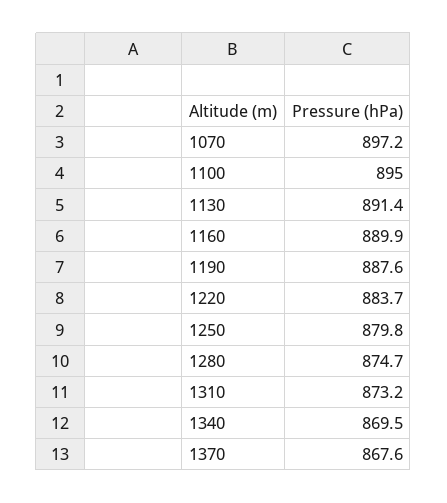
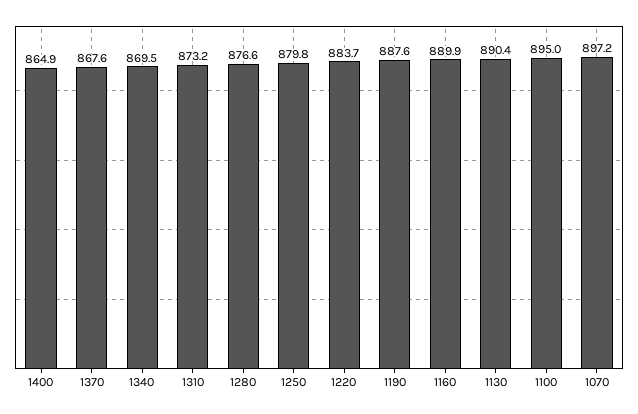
1130: 891.4 -> 890.4
1280: 874.7 -> 876.6
1400: none -> 864.9

